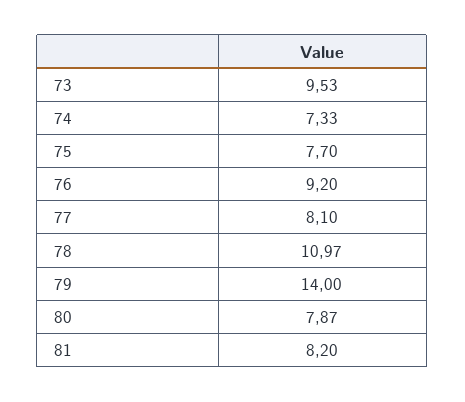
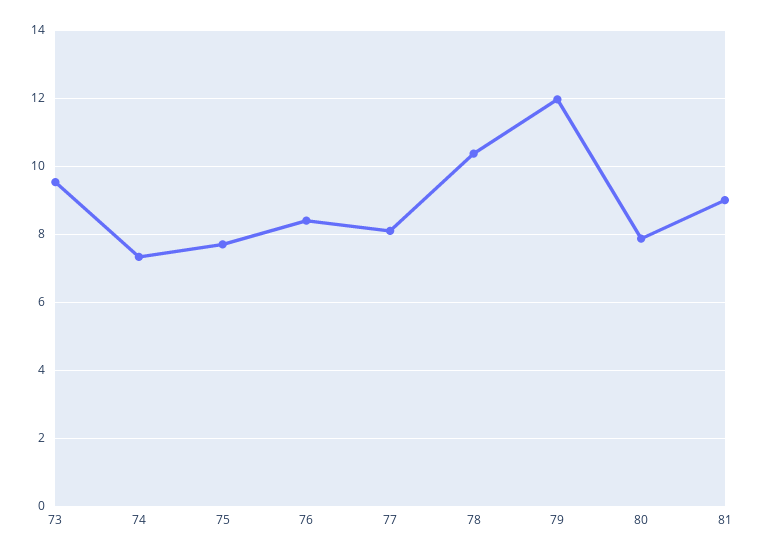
76: 9.2 -> 8.4
78: 10.97 -> 10.4
79: 14 -> 12
81: 8.2 -> 9

